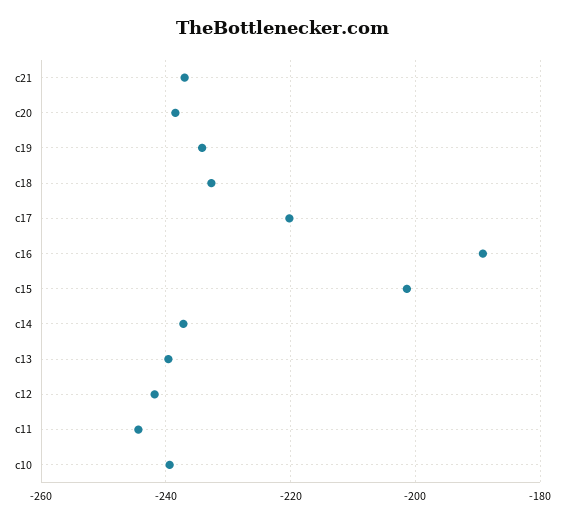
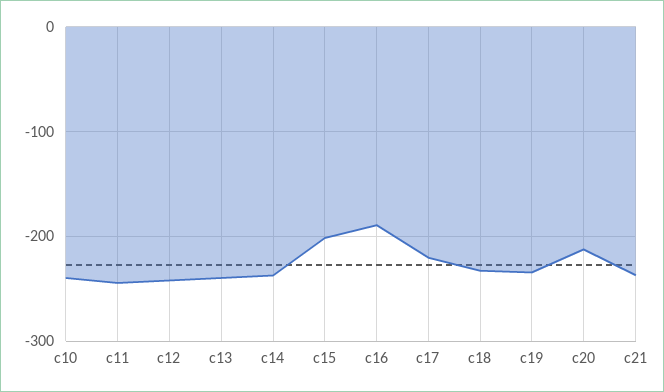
c20: -238 -> -210

